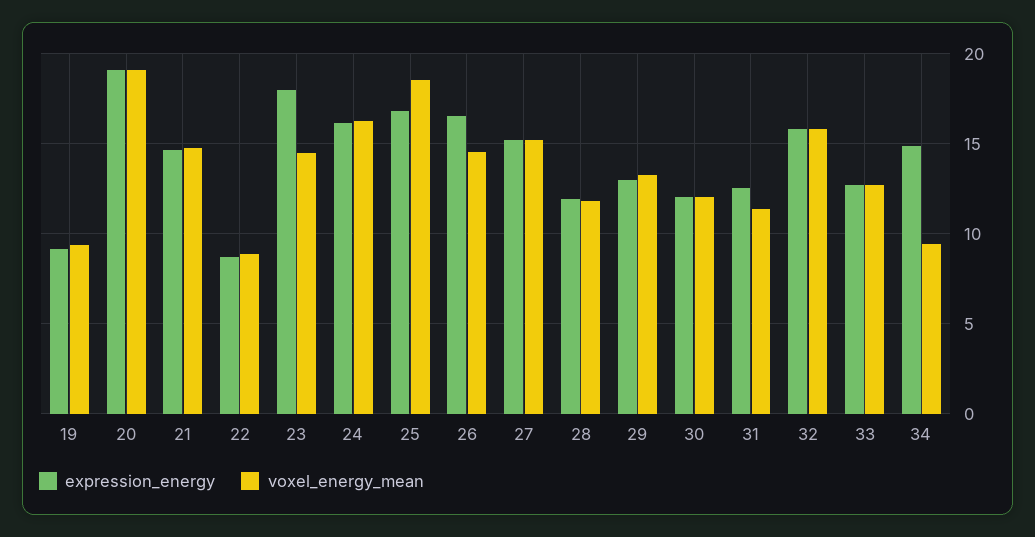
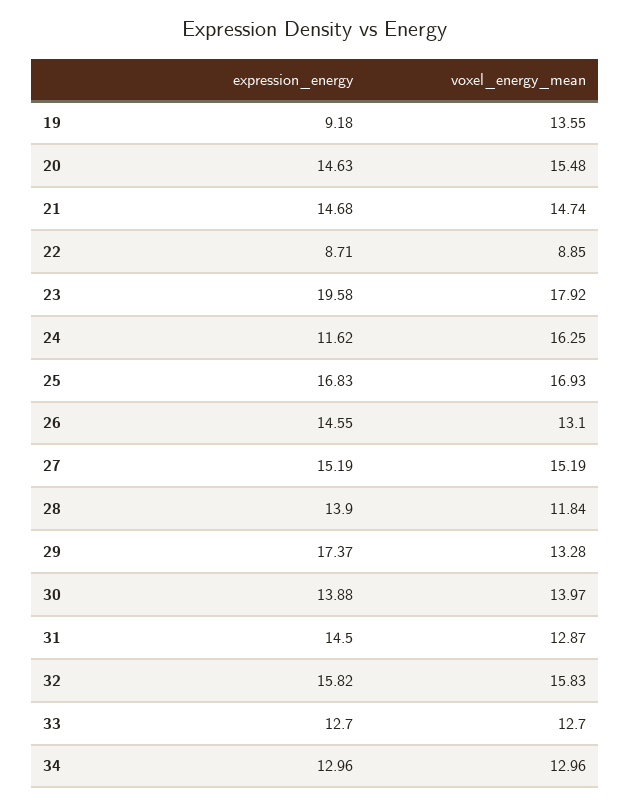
voxel_energy_mean, 19: 9.5 -> 13.55
expression_energy, 20: 19 -> 14.63
voxel_energy_mean, 20: 19 -> 15.48
expression_energy, 23: 18 -> 19.58
voxel_energy_mean, 23: 14.5 -> 17.92
expression_energy, 24: 16 -> 11.62
voxel_energy_mean, 25: 18.5 -> 16.93
expression_energy, 26: 16.5 -> 14.55
voxel_energy_mean, 26: 14.5 -> 13.1
expression_energy, 28: 12 -> 13.9
expression_energy, 29: 13 -> 17.37
expression_energy, 30: 12 -> 13.88
voxel_energy_mean, 30: 12 -> 13.97
expression_energy, 31: 12.5 -> 14.5
voxel_energy_mean, 31: 11.5 -> 12.87
expression_energy, 34: 15 -> 12.96
voxel_energy_mean, 34: 9.5 -> 12.96

